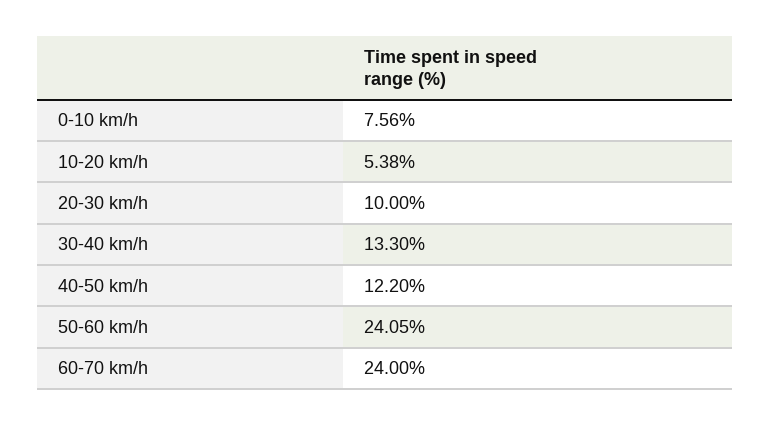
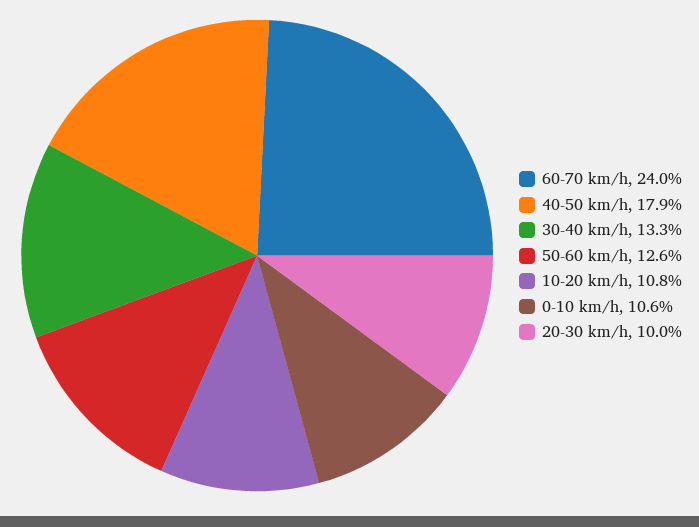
0-10 km/h: 7.56 -> 10.6
10-20 km/h: 5.38 -> 10.8
40-50 km/h: 12.2 -> 17.9
50-60 km/h: 24.05 -> 12.6

